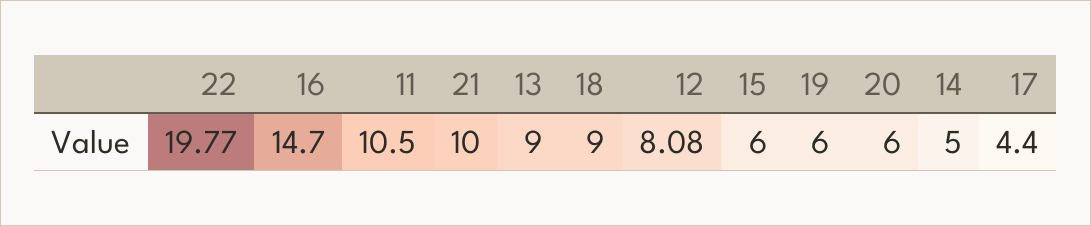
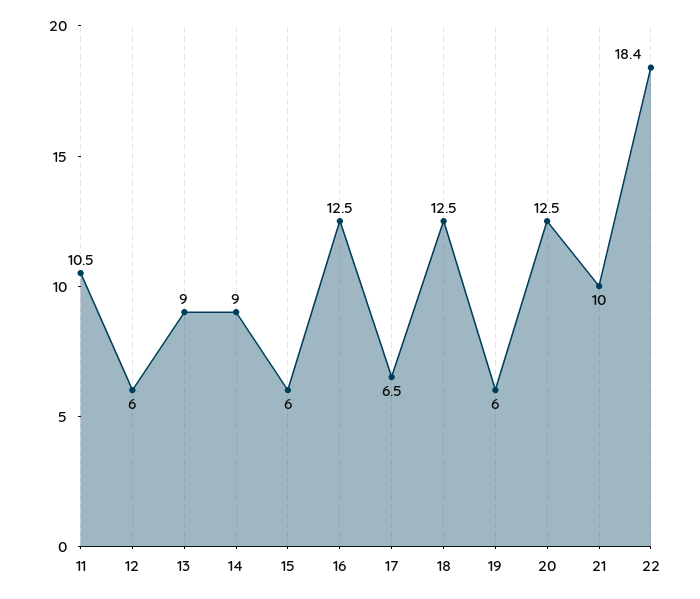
22: 19.77 -> 18.4
16: 14.7 -> 12.5
18: 9 -> 12.5
12: 8.08 -> 6
20: 6 -> 12.5
14: 5 -> 9
17: 4.4 -> 6.5

